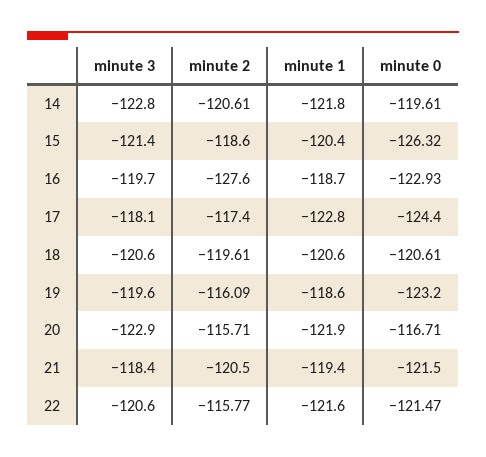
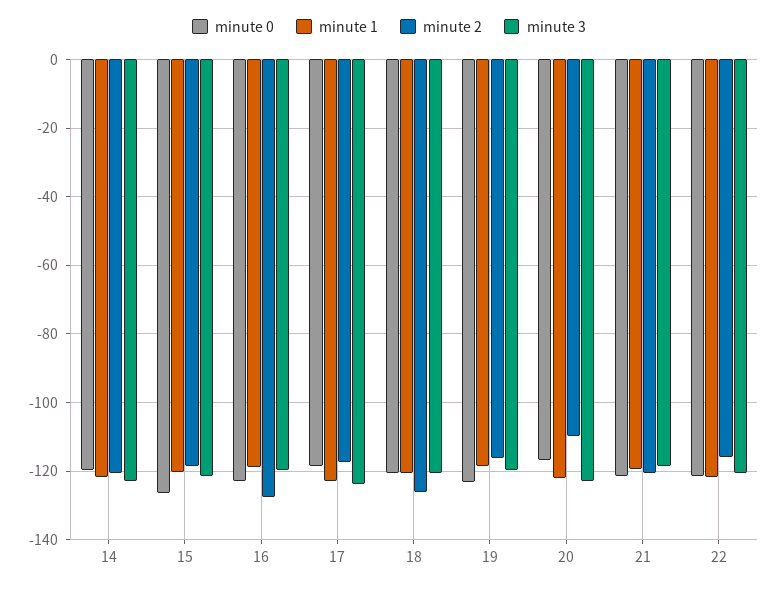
minute 3, 17: -118.1 -> -124
minute 0, 17: -124.4 -> -118
minute 2, 18: -119.61 -> -126
minute 2, 20: -115.71 -> -110

